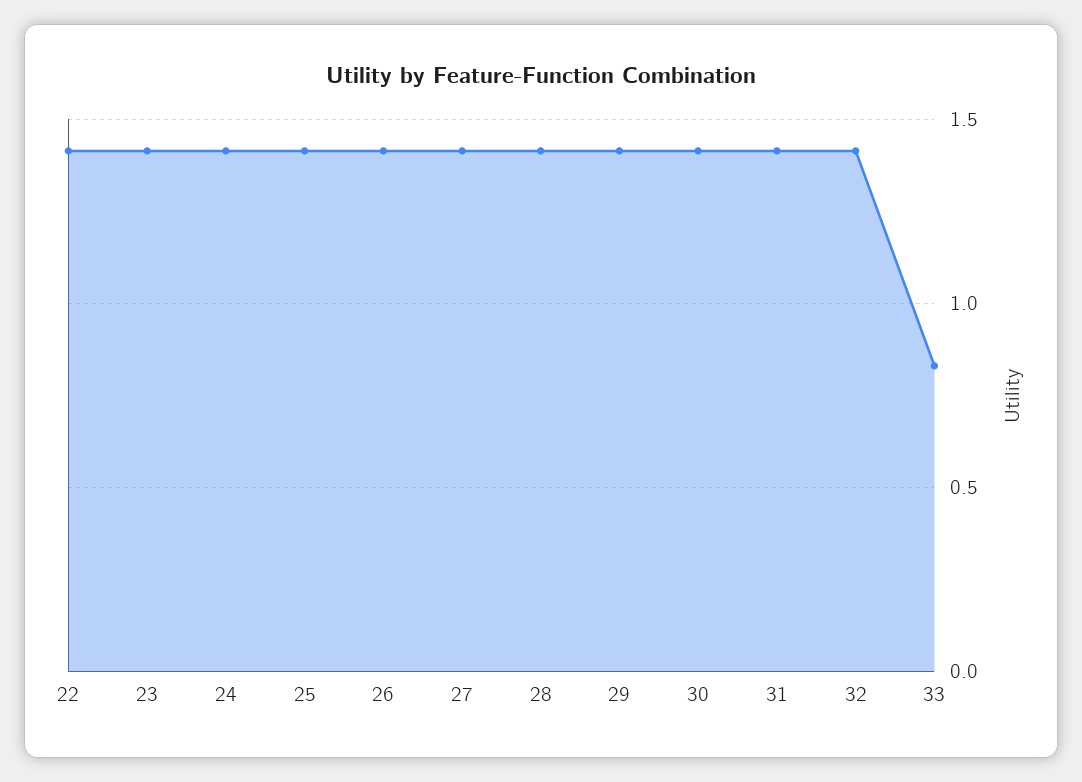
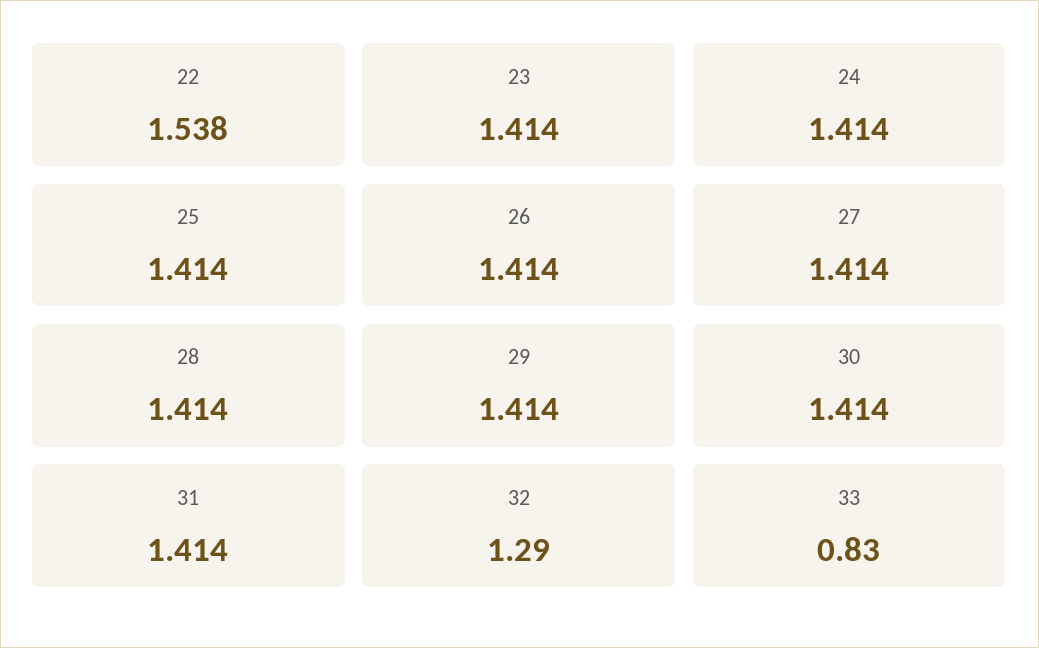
22: 1.4 -> 1.538
32: 1.4 -> 1.29

